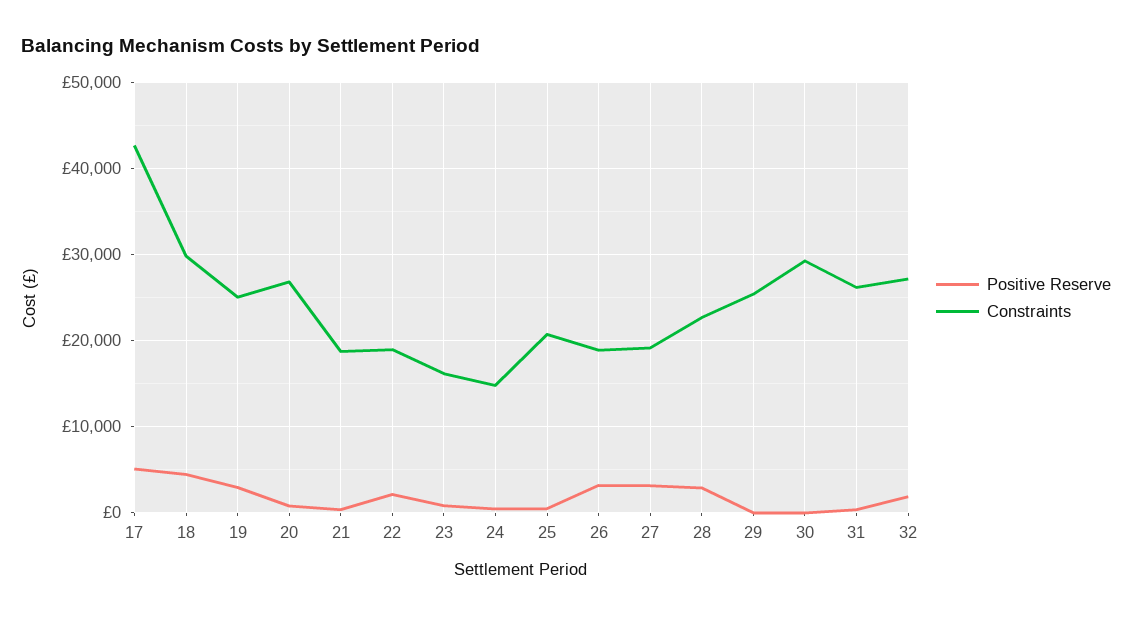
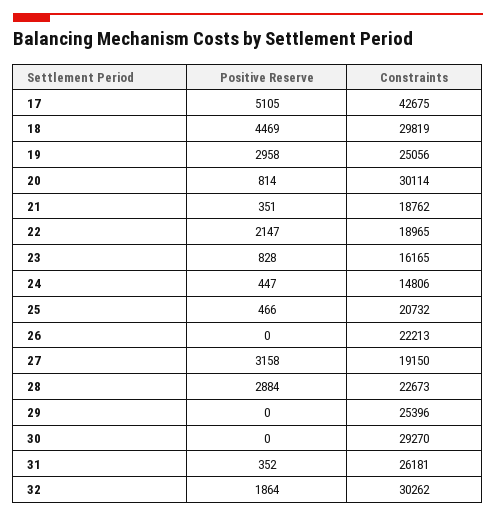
Constraints, 20: 27000 -> 30114
Positive Reserve, 26: 3000 -> 0
Constraints, 26: 19000 -> 22213
Constraints, 32: 27000 -> 30262

